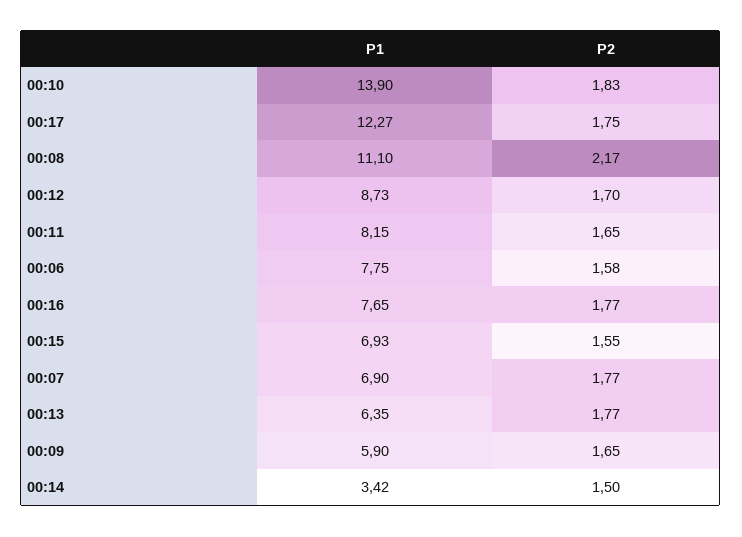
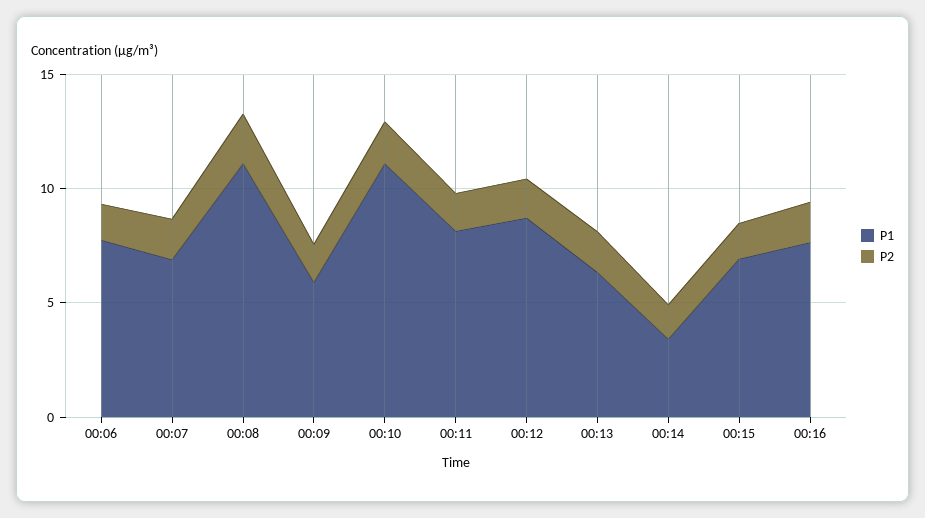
P1, 00:10: 13.9 -> 11
P1, 00:17: 12.27 -> none
P2, 00:17: 1.75 -> none

